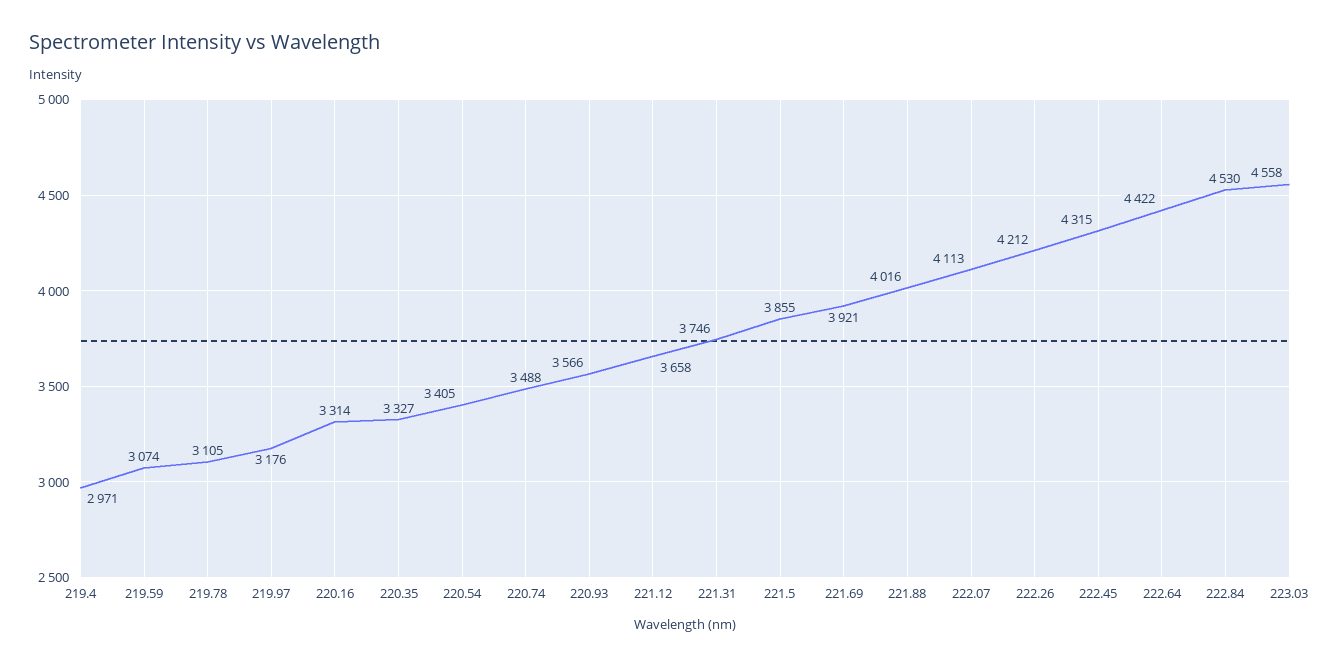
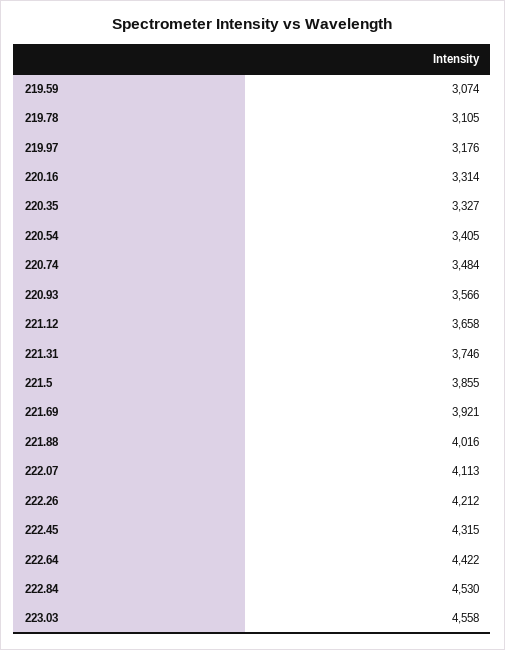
219.4: 2971 -> none
220.74: 3488 -> 3484

